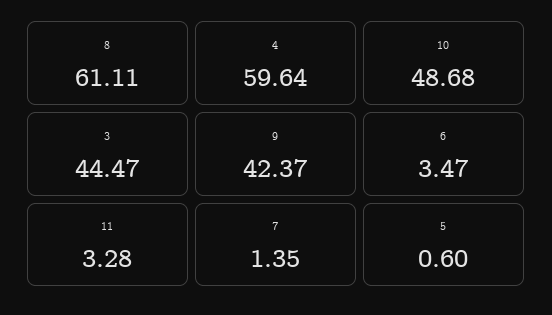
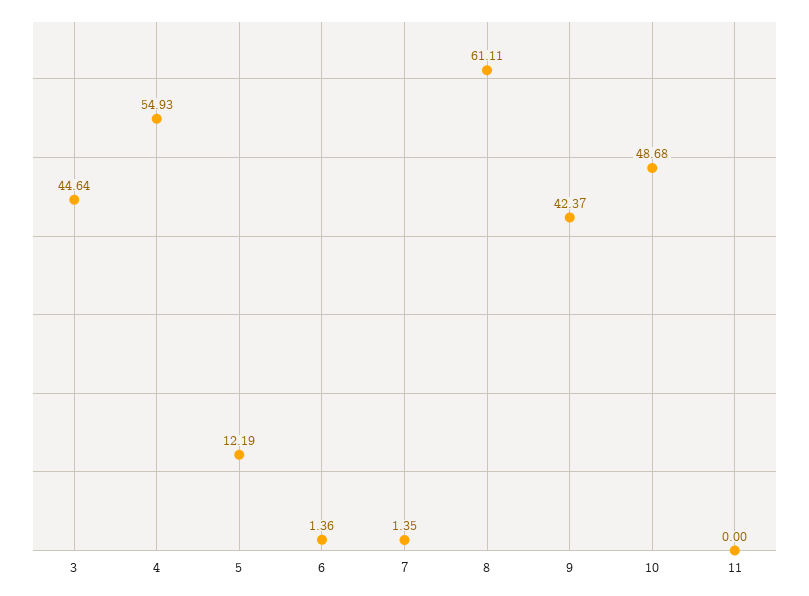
4: 59.64 -> 54.93
3: 44.47 -> 44.64
6: 3.47 -> 1.36
11: 3.28 -> 0
5: 0.6 -> 12.19

